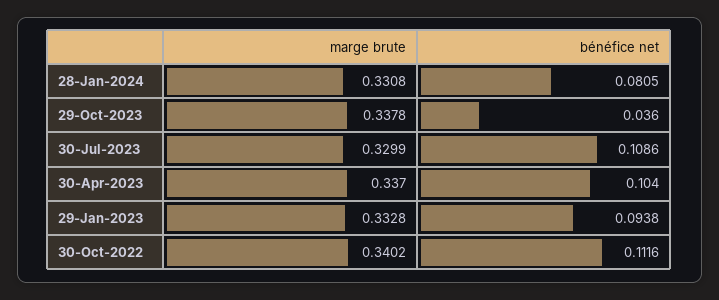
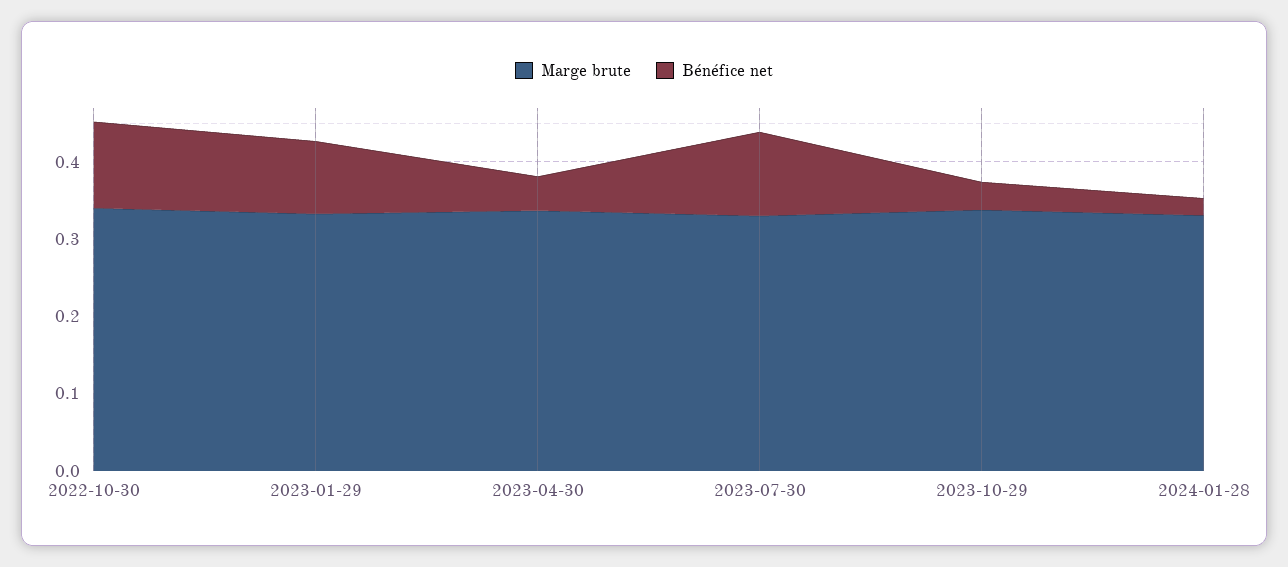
bénéfice net, 28-Jan-2024: 0.0805 -> 0.02
bénéfice net, 30-Apr-2023: 0.104 -> 0.04

